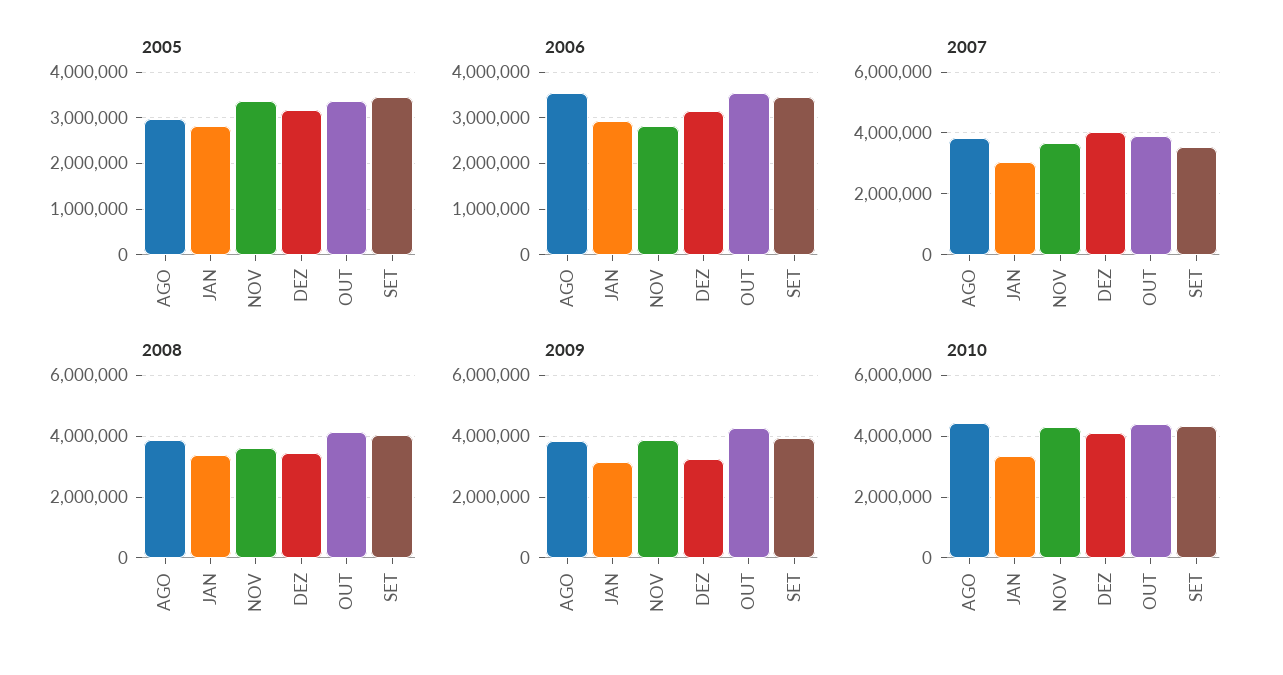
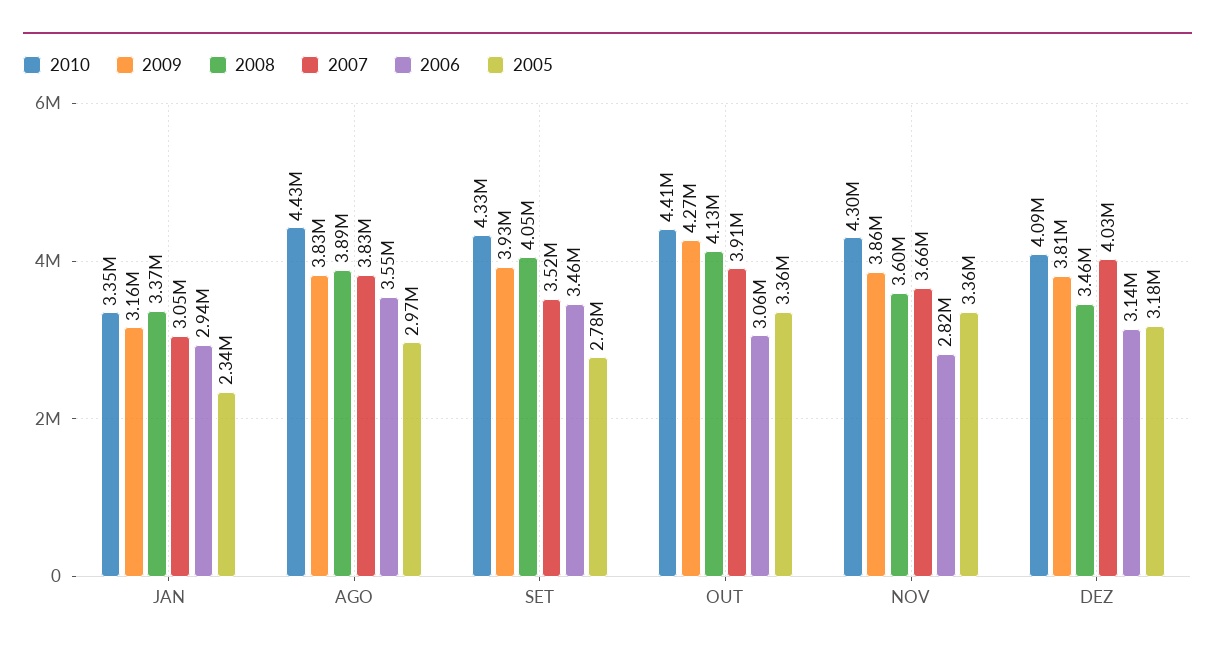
2005, JAN: 2800000 -> 2340000
2005, SET: 3400000 -> 2780000
2006, OUT: 3600000 -> 3060000
2009, DEZ: 3200000 -> 3810000

